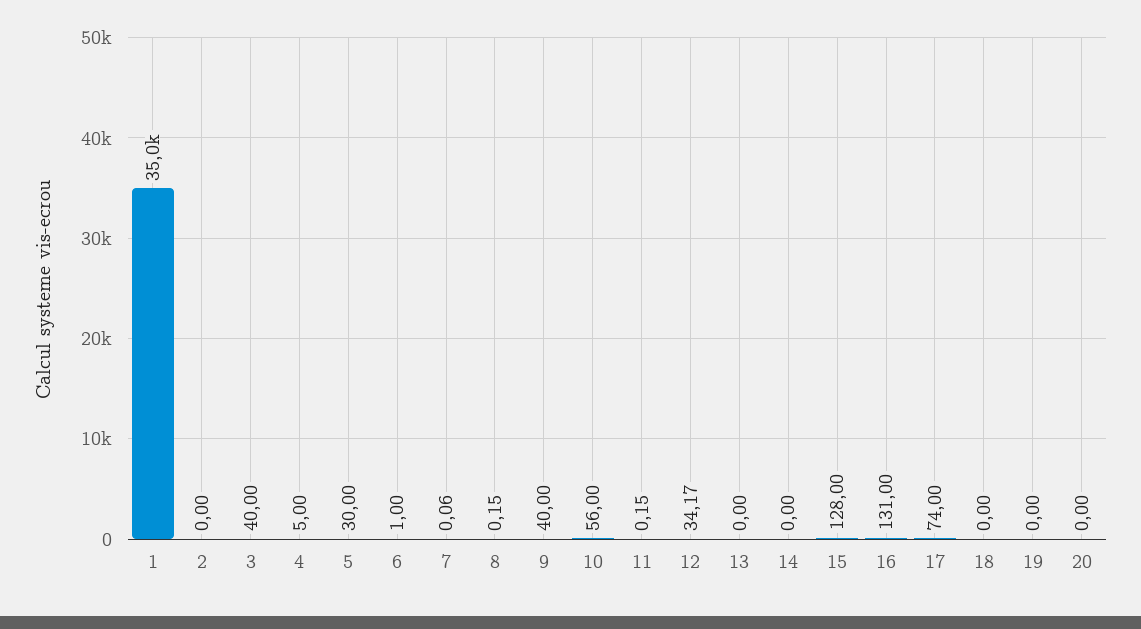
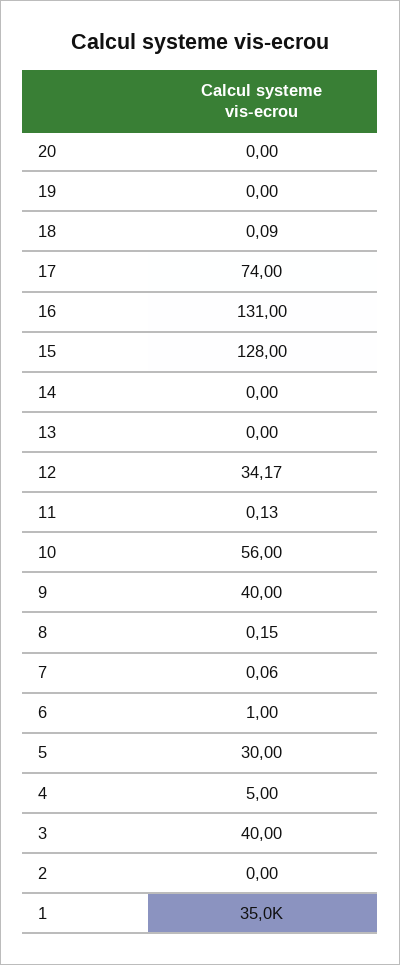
11: 0.15 -> 0.13
18: 0 -> 0.09

